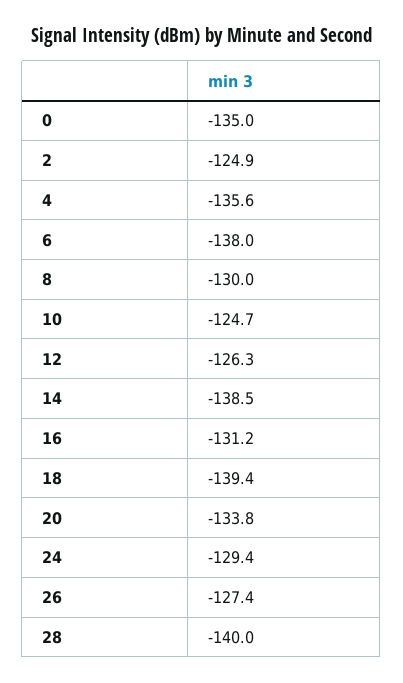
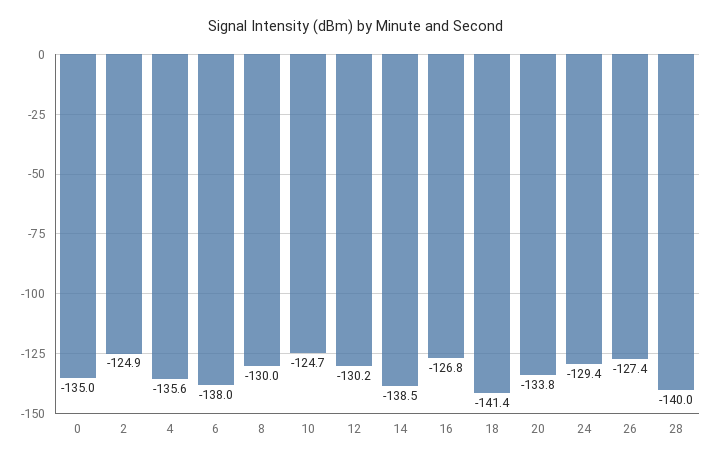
12: -126.3 -> -130.2
16: -131.2 -> -126.8
18: -139.4 -> -141.4

